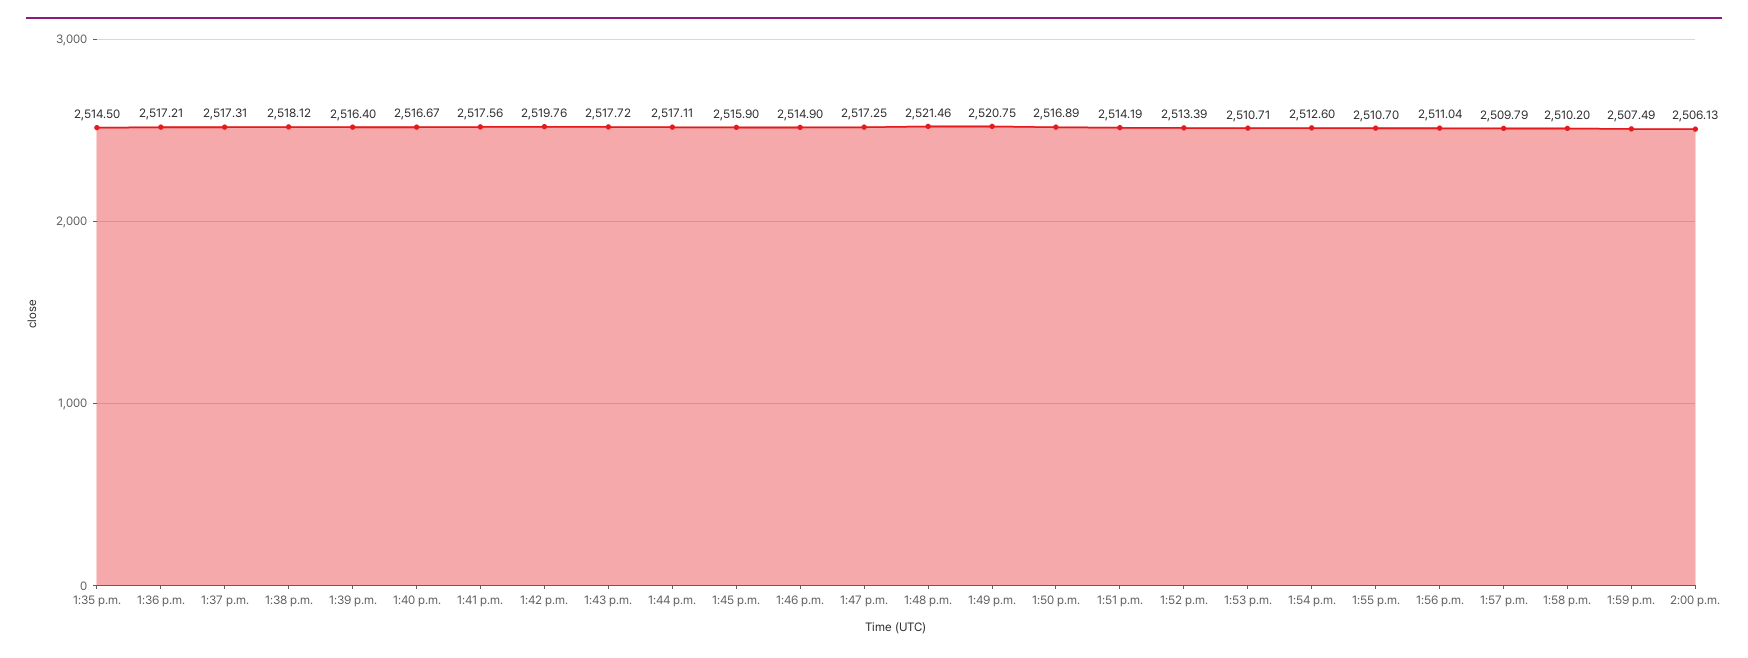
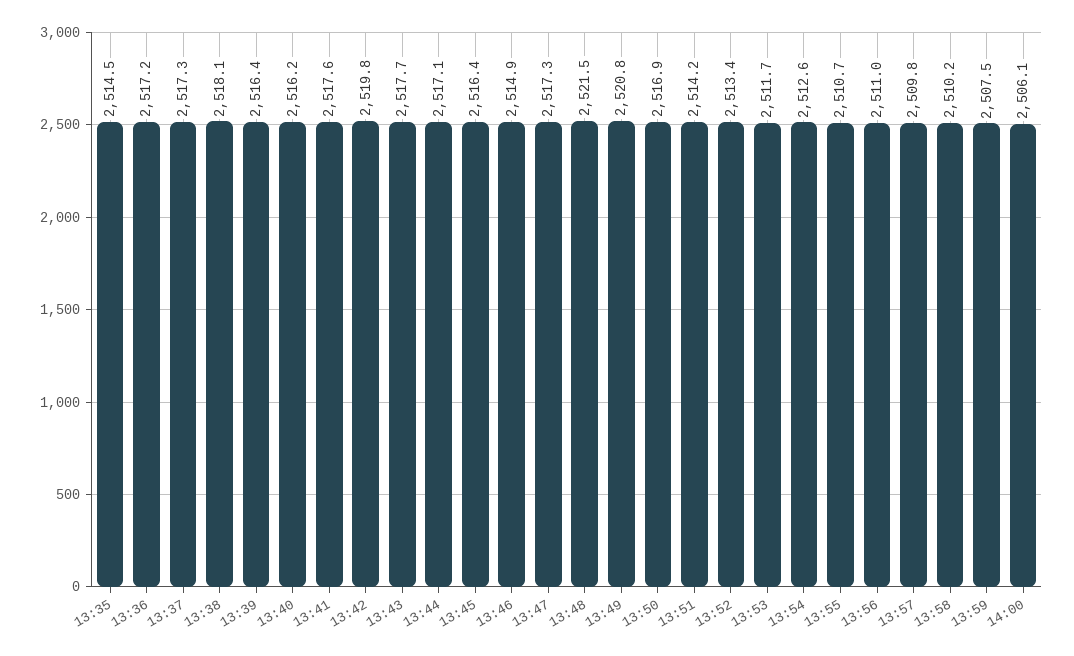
1:40 p.m.: 2516.67 -> 2516.2
1:45 p.m.: 2515.9 -> 2516.4
1:53 p.m.: 2510.71 -> 2511.7

